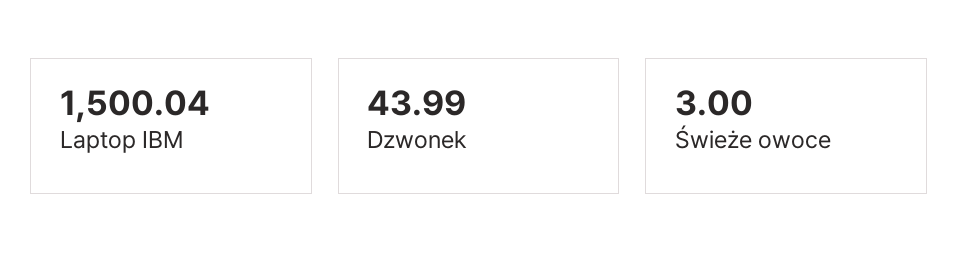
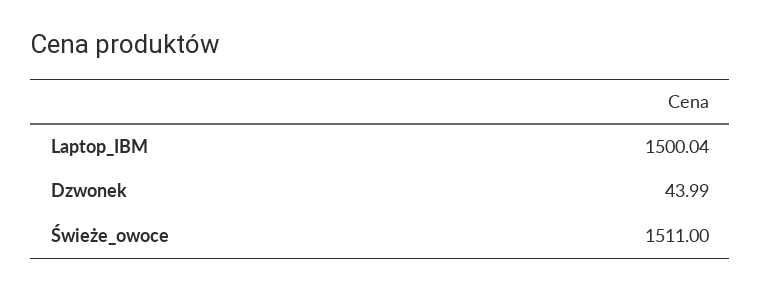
Świeże owoce: 3 -> 1511

